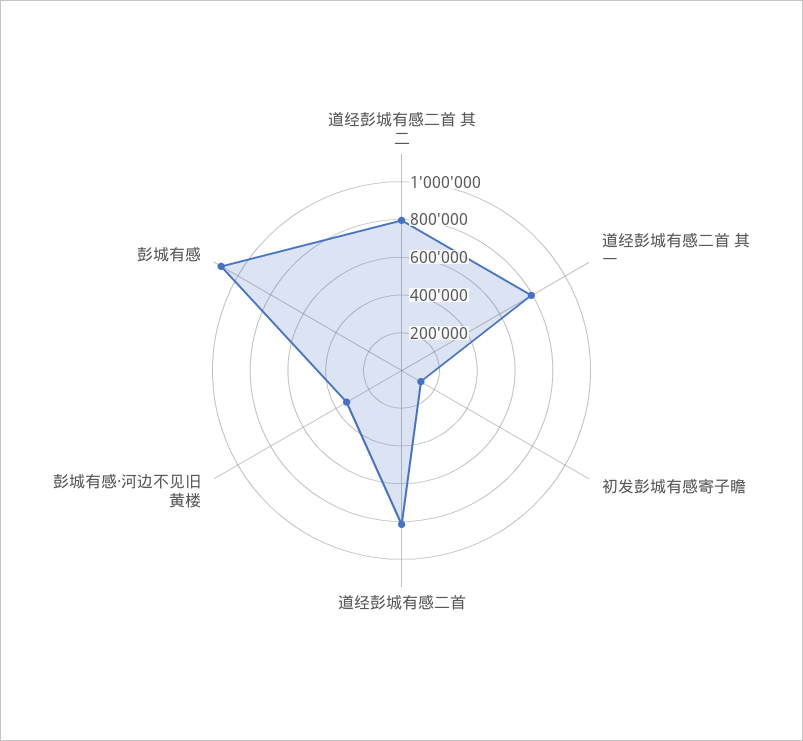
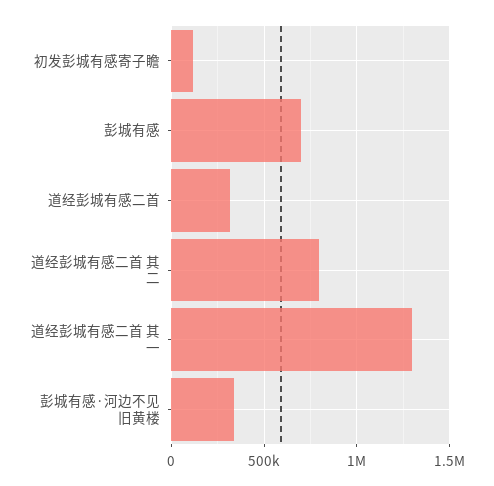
道经彭城有感二首 其一: 800000 -> 1300000
道经彭城有感二首: 800000 -> 300000
彭城有感: 1100000 -> 700000

